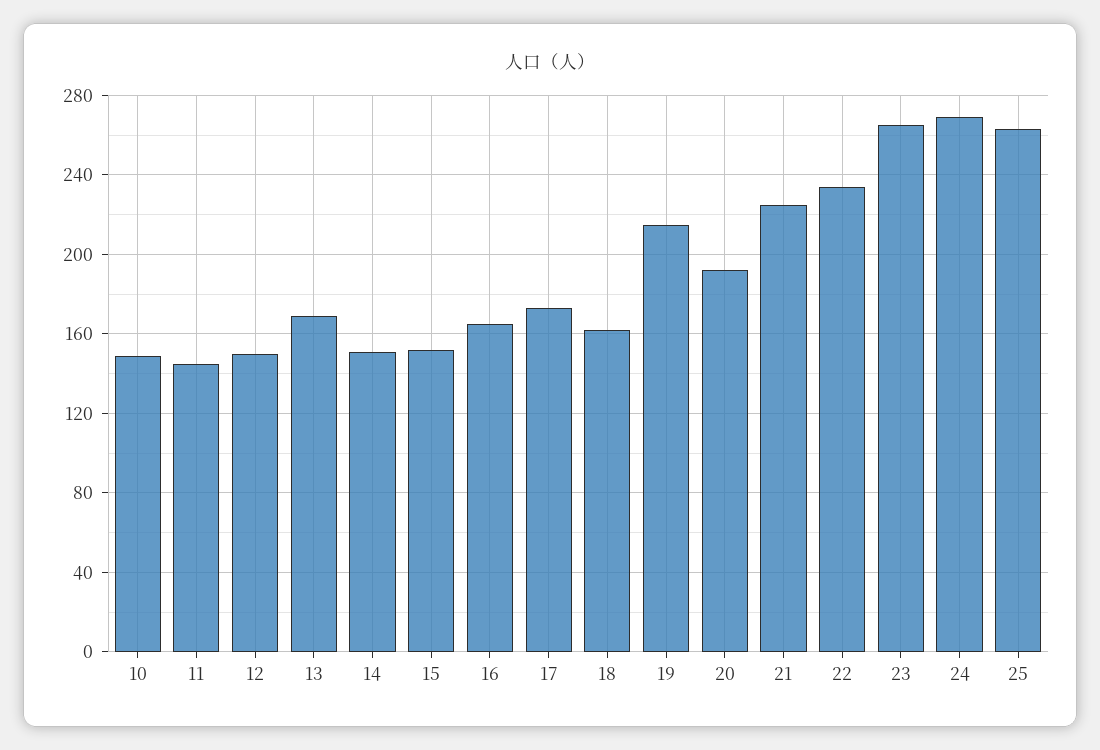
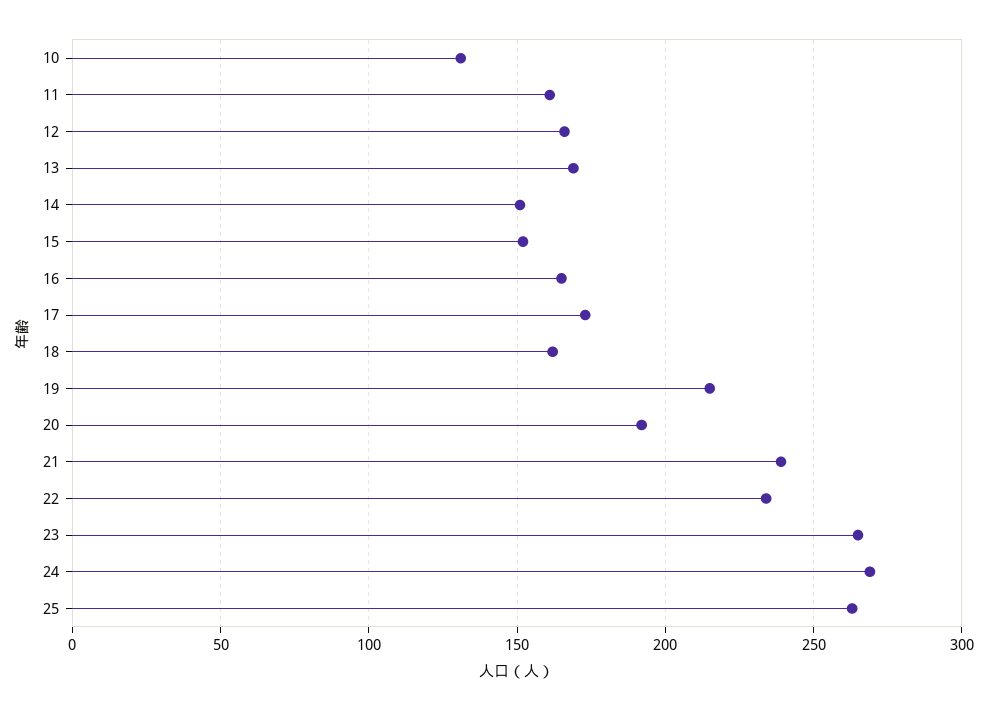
10: 150 -> 130
11: 145 -> 160
12: 150 -> 165
21: 225 -> 240

